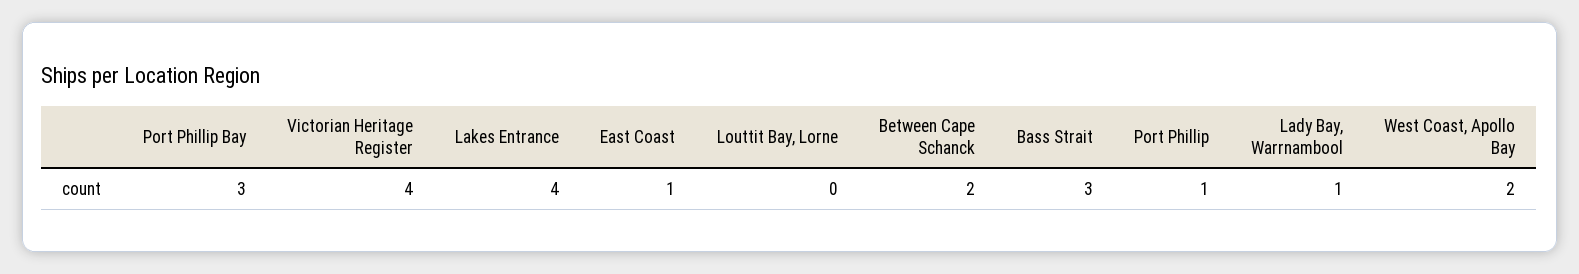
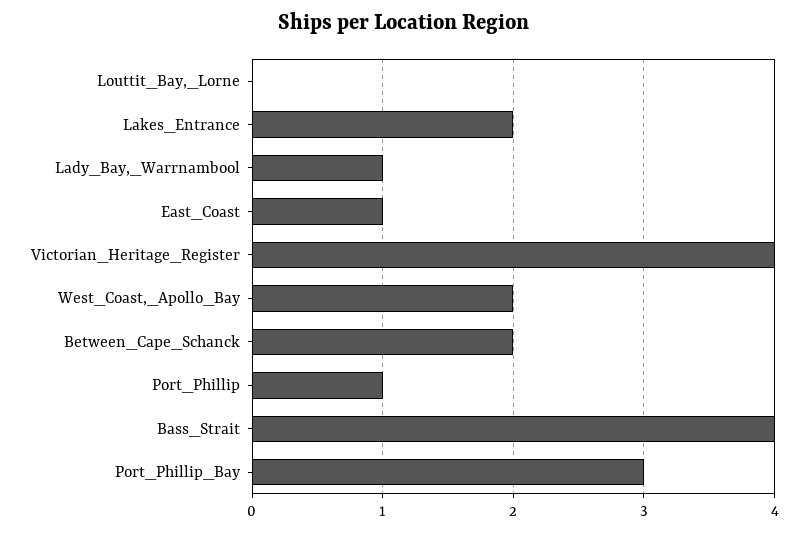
Lakes Entrance: 4 -> 2
Bass Strait: 3 -> 4

